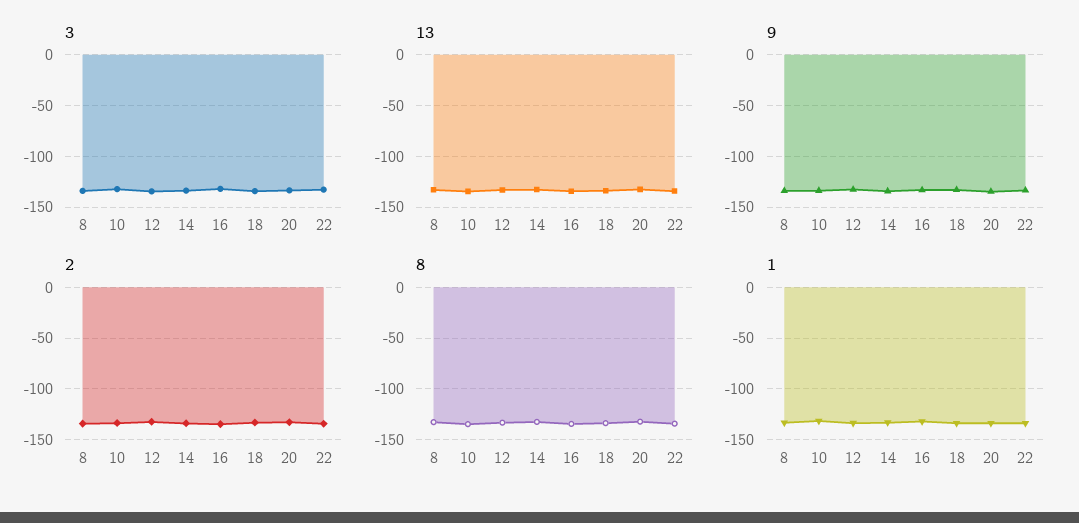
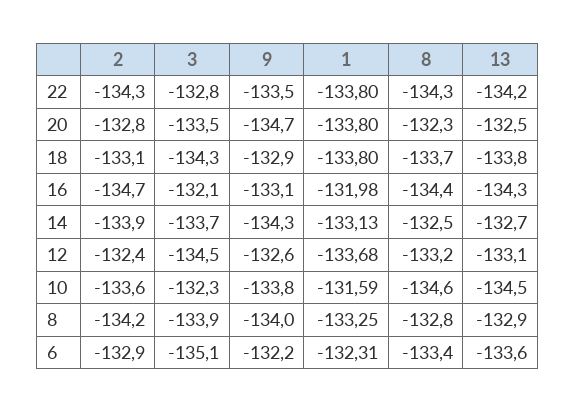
2, 6: none -> -132.9
3, 6: none -> -135.1
9, 6: none -> -132.2
1, 6: none -> -132.31
8, 6: none -> -133.4
13, 6: none -> -133.6

